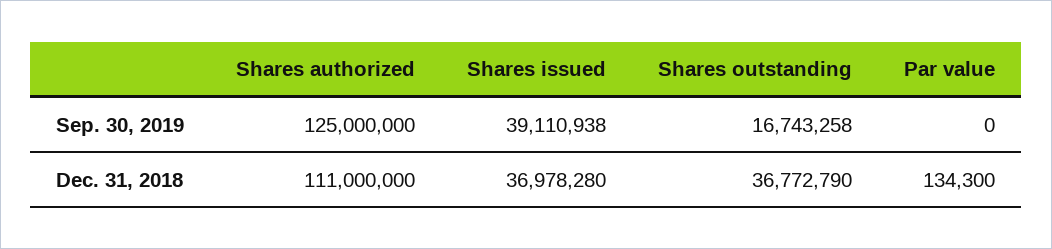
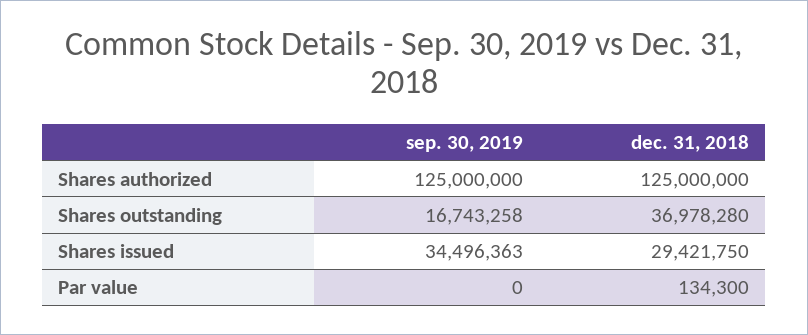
Shares issued, Sep. 30, 2019: 39110938 -> 34496363
Shares authorized, Dec. 31, 2018: 111000000 -> 125000000
Shares issued, Dec. 31, 2018: 36978280 -> 29421750
Shares outstanding, Dec. 31, 2018: 36772790 -> 36978280

